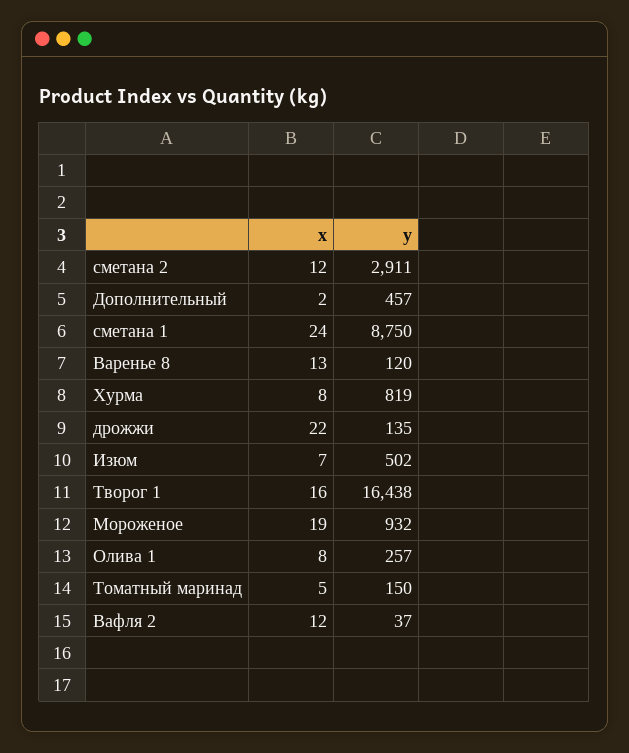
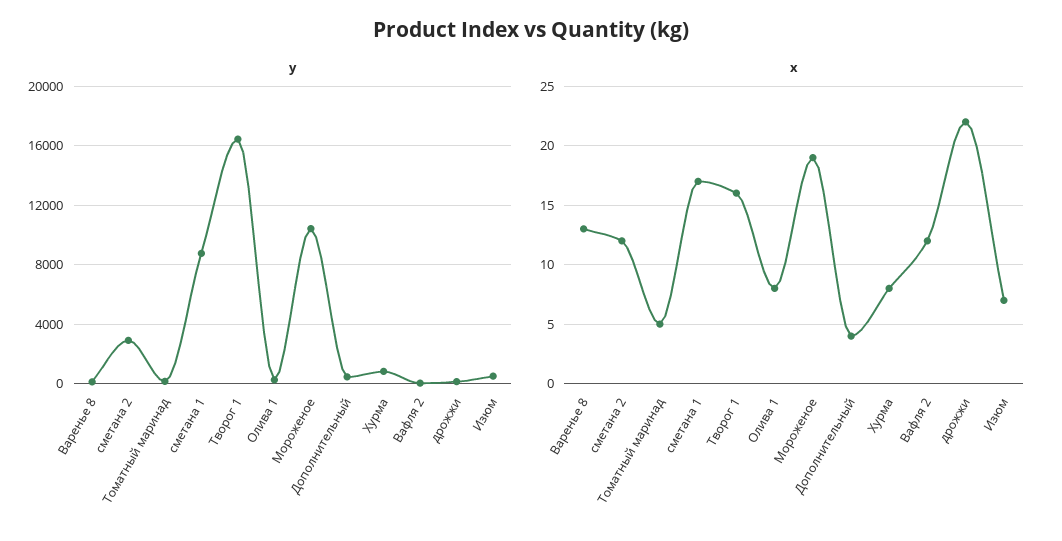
x, Дополнительный: 2 -> 4
x, сметана 1: 24 -> 17
y, Мороженое: 932 -> 10500

